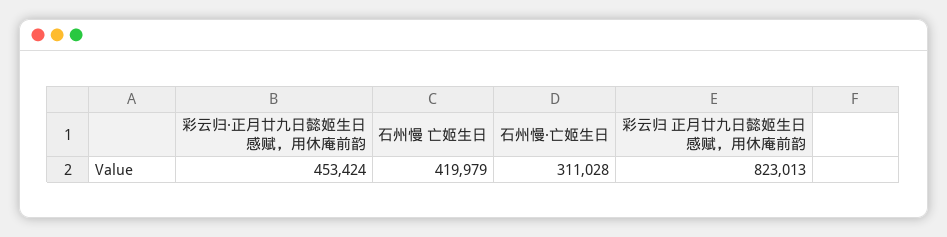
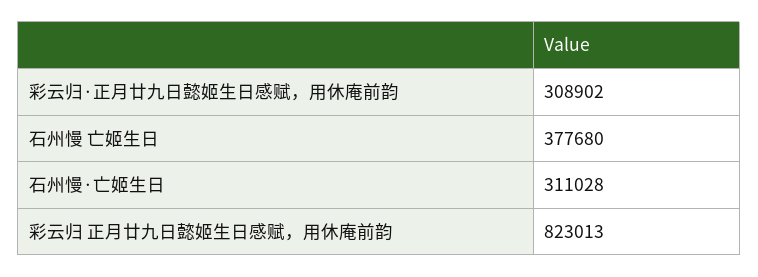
彩云归·正月廿九日懿姬生日感赋，用休庵前韵: 453424 -> 308902
石州慢 亡姬生日: 419979 -> 377680

